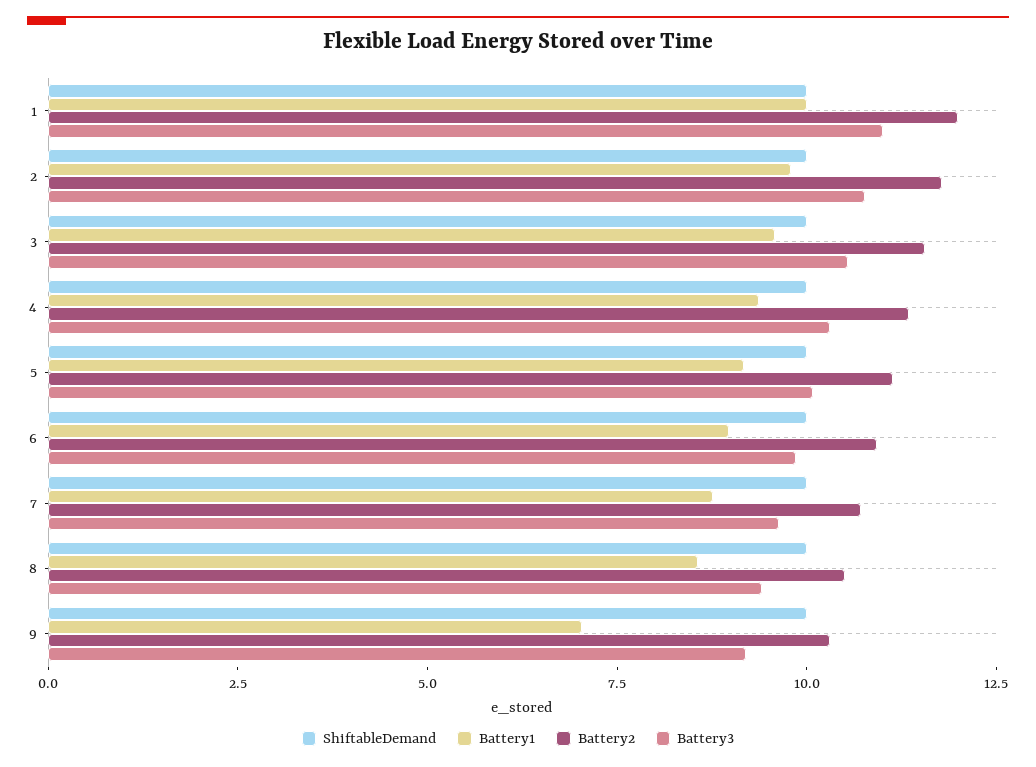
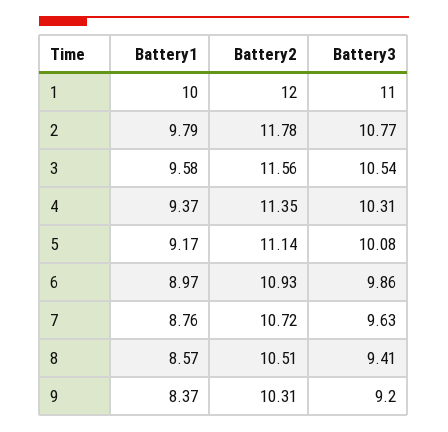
ShiftableDemand, 1: 10 -> none
ShiftableDemand, 2: 10 -> none
ShiftableDemand, 3: 10 -> none
ShiftableDemand, 4: 10 -> none
ShiftableDemand, 5: 10 -> none
ShiftableDemand, 6: 10 -> none
ShiftableDemand, 7: 10 -> none
ShiftableDemand, 8: 10 -> none
ShiftableDemand, 9: 10 -> none
Battery1, 9: 7 -> 8.37

